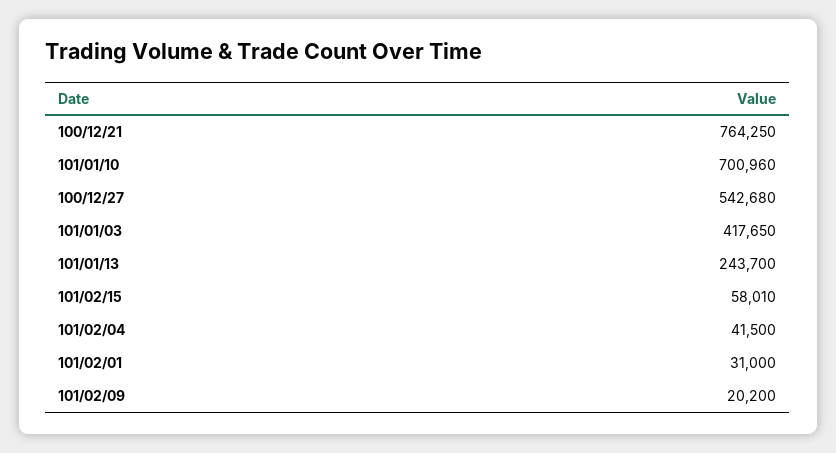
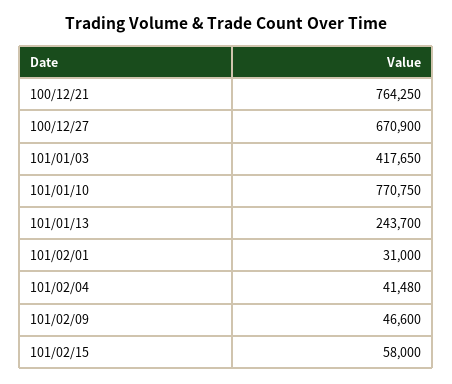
101/01/10: 700960 -> 770750
100/12/27: 542680 -> 670900
101/02/15: 58010 -> 58000
101/02/04: 41500 -> 41480
101/02/09: 20200 -> 46600

